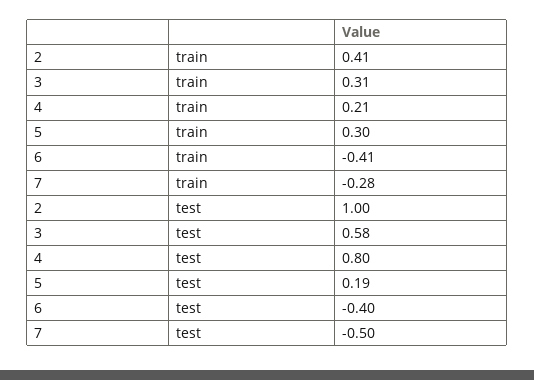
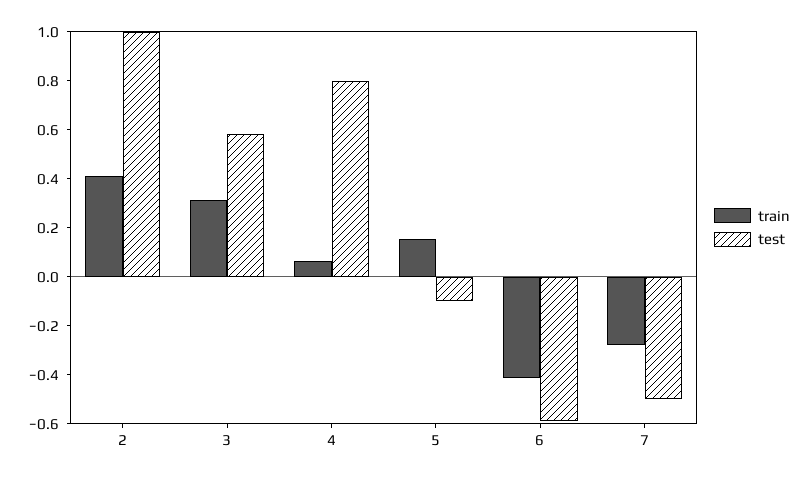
train, 4: 0.21 -> 0.05
train, 5: 0.3 -> 0.15
test, 5: 0.19 -> -0.1
test, 6: -0.4 -> -0.6

